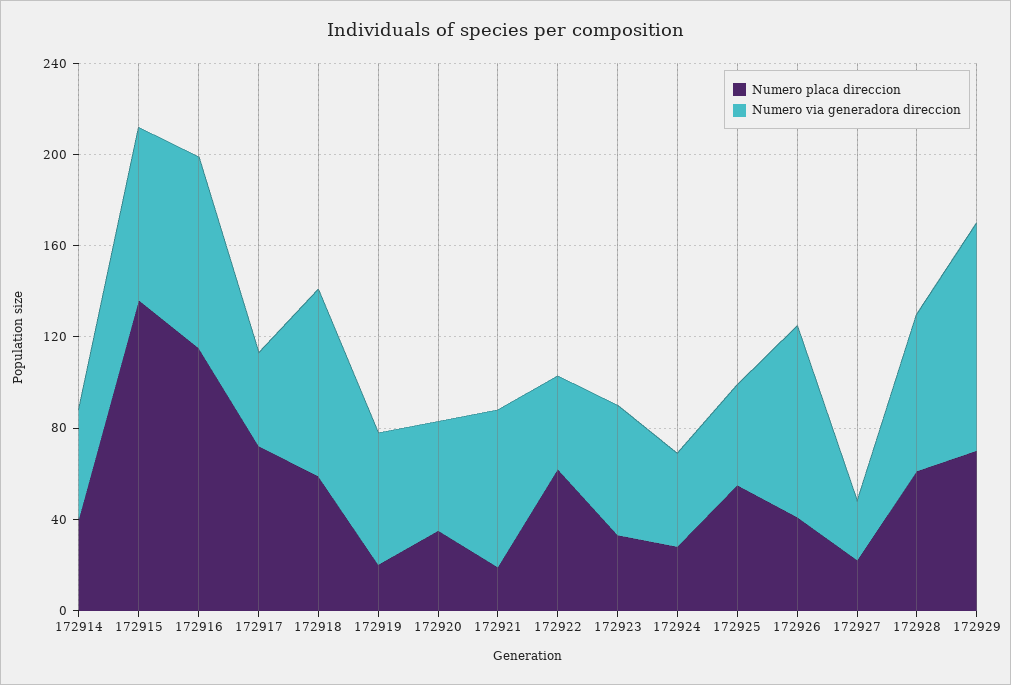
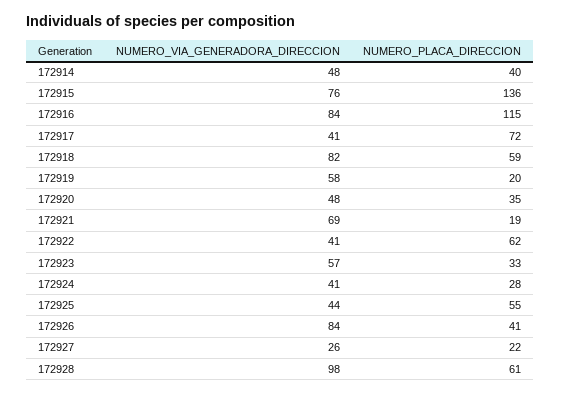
Numero via generadora direccion, 172928: 70 -> 98
Numero placa direccion, 172929: 70 -> none
Numero via generadora direccion, 172929: 100 -> none

